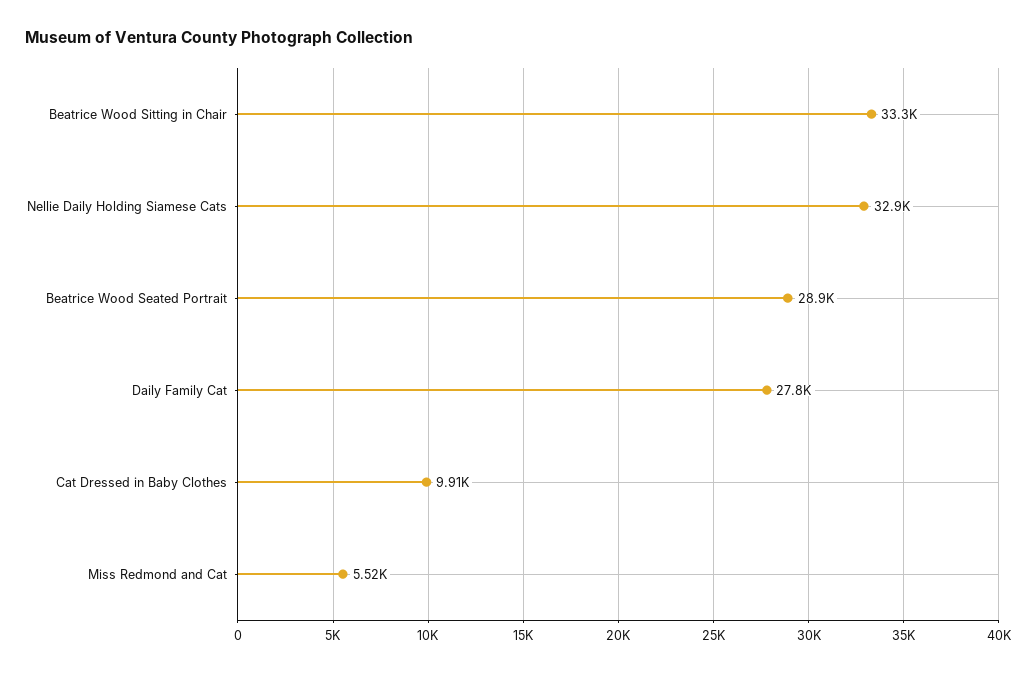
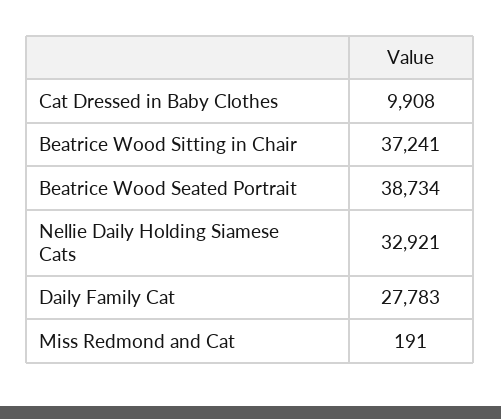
Beatrice Wood Sitting in Chair: 33300 -> 37241
Beatrice Wood Seated Portrait: 28900 -> 38734
Miss Redmond and Cat: 5520 -> 191

